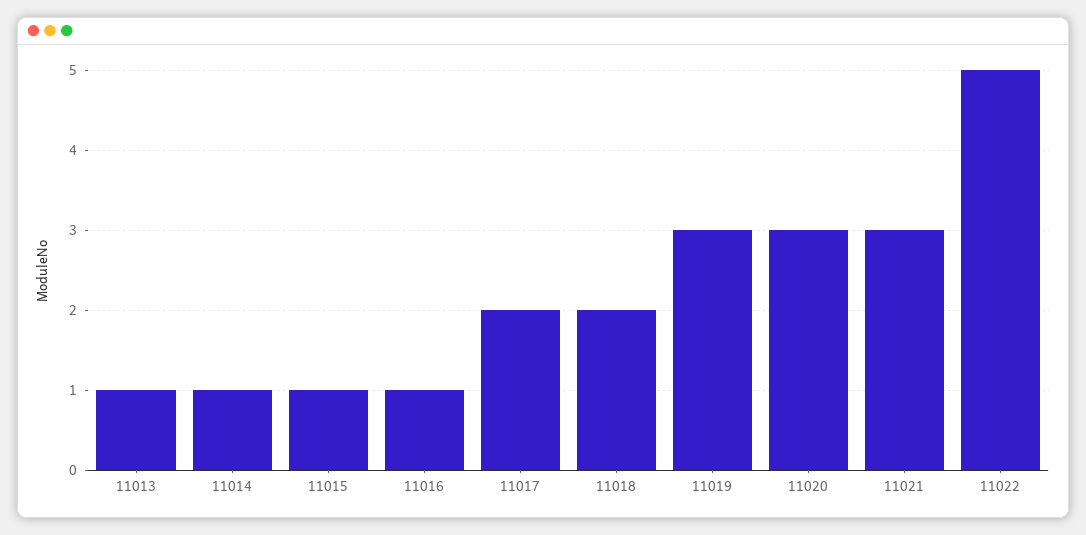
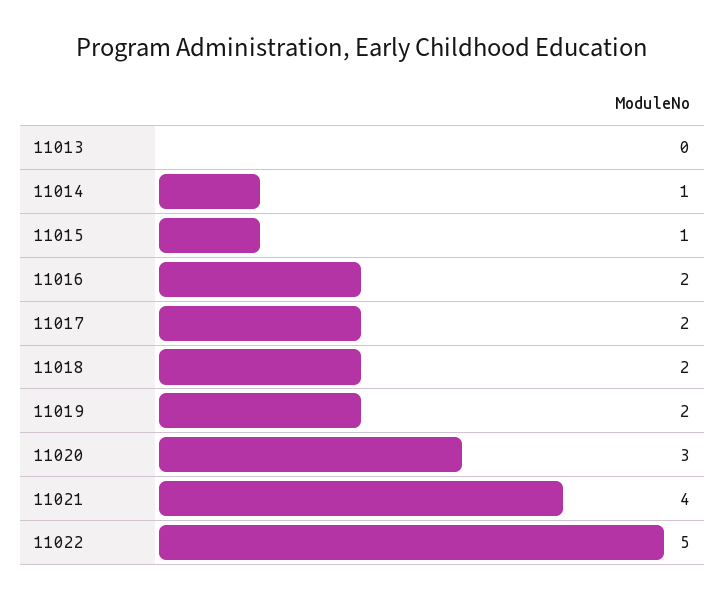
11013: 1 -> 0
11016: 1 -> 2
11019: 3 -> 2
11021: 3 -> 4

